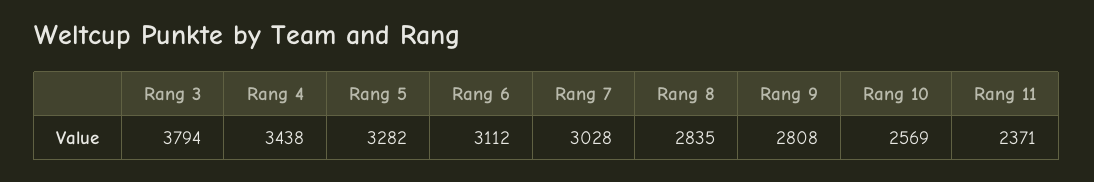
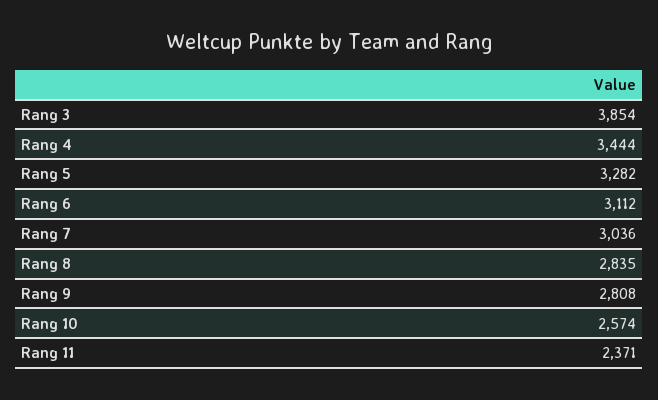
Rang 3: 3794 -> 3854
Rang 4: 3438 -> 3444
Rang 7: 3028 -> 3036
Rang 10: 2569 -> 2574

